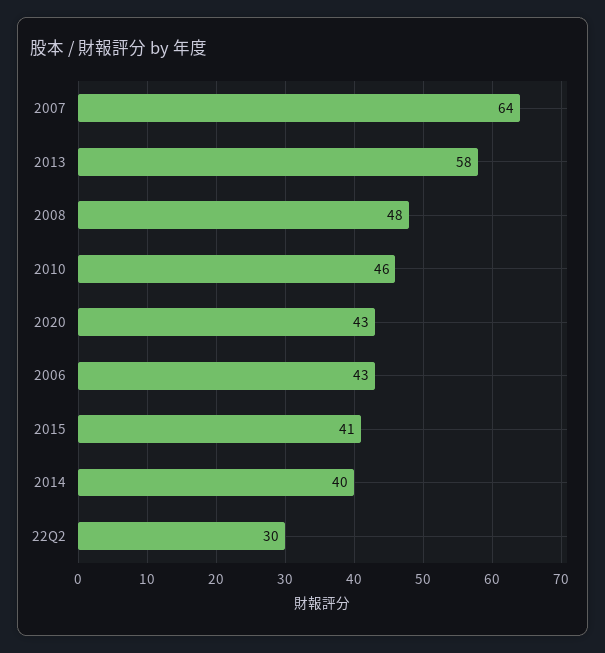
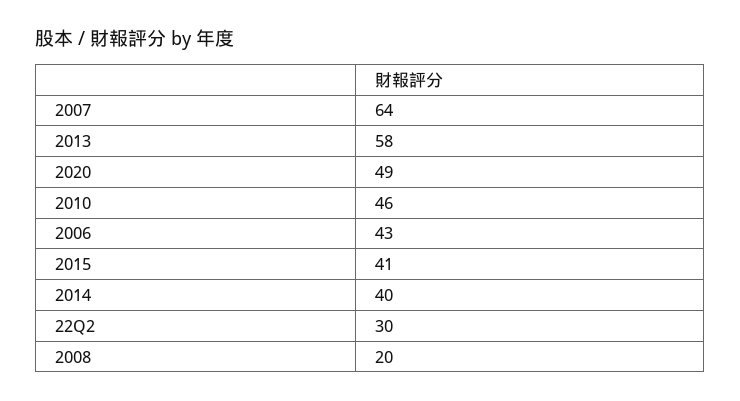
2008: 48 -> 20
2020: 43 -> 49

